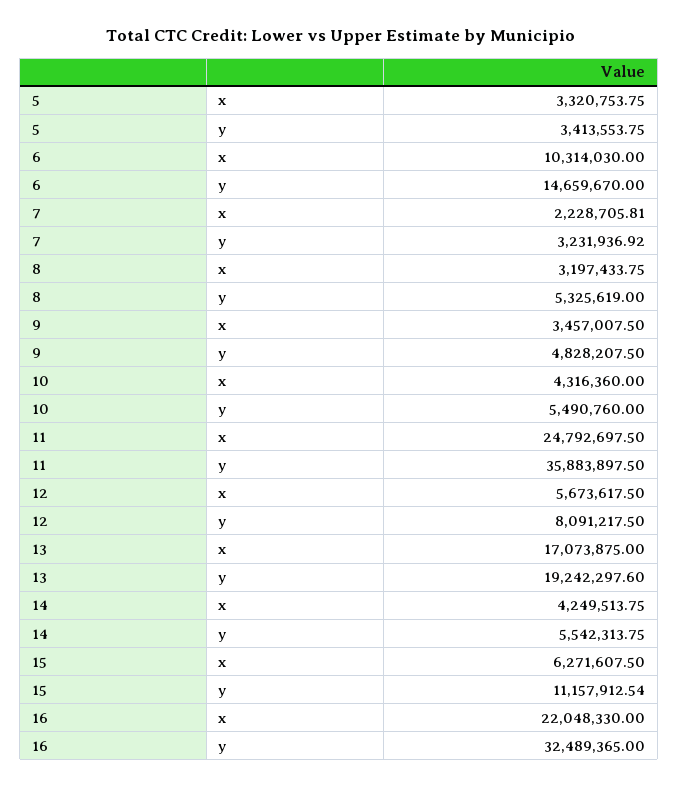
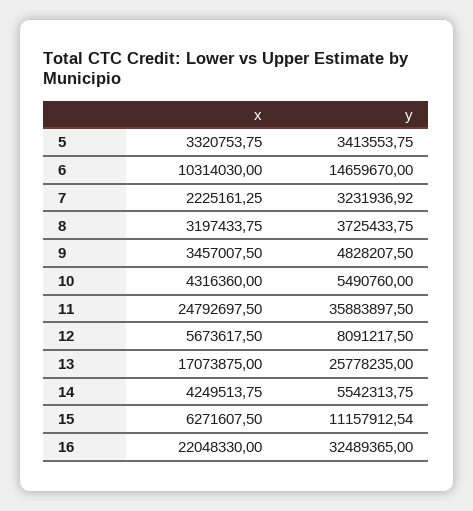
7, x: 2228705.81 -> 2225161.25
8, y: 5325619 -> 3725433.75
13, y: 19242297.6 -> 25778235

